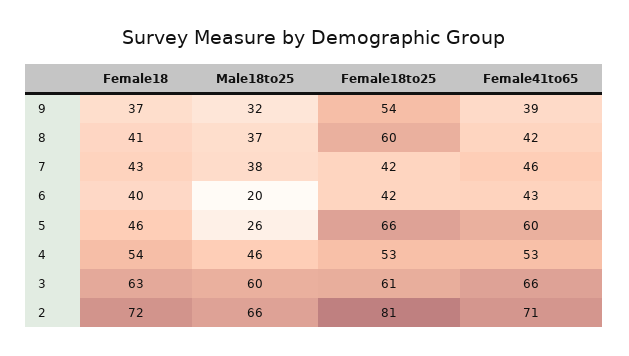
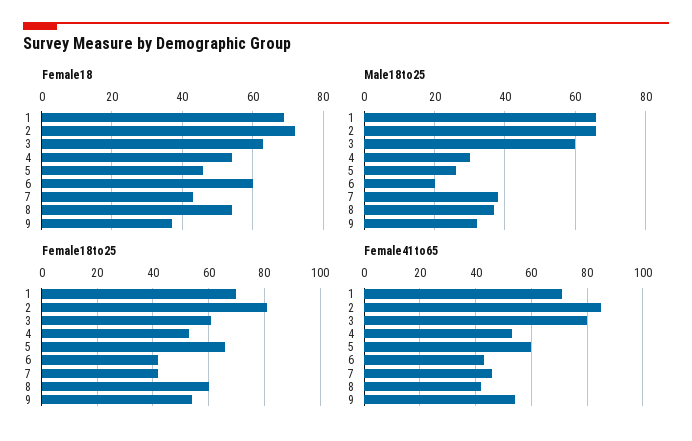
Female41to65, 9: 39 -> 55
Female18, 8: 41 -> 55
Female18, 6: 40 -> 60
Male18to25, 4: 46 -> 30
Female41to65, 3: 66 -> 80
Female41to65, 2: 71 -> 85
Female18, 1: none -> 70
Male18to25, 1: none -> 65
Female18to25, 1: none -> 70
Female41to65, 1: none -> 70

